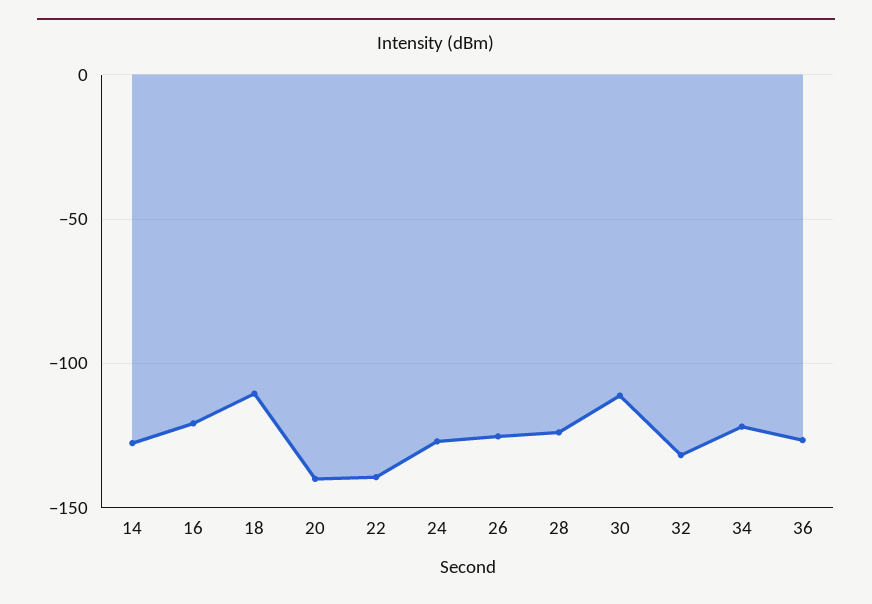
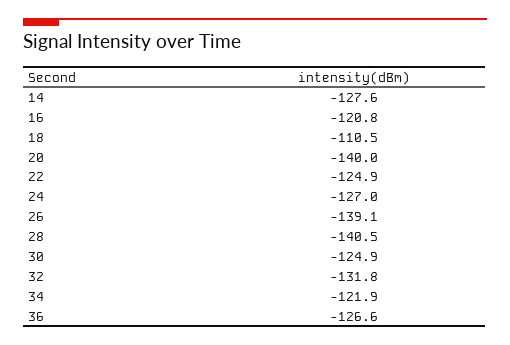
22: -140 -> -124.9
26: -125 -> -139.1
28: -125 -> -140.5
30: -110 -> -124.9

